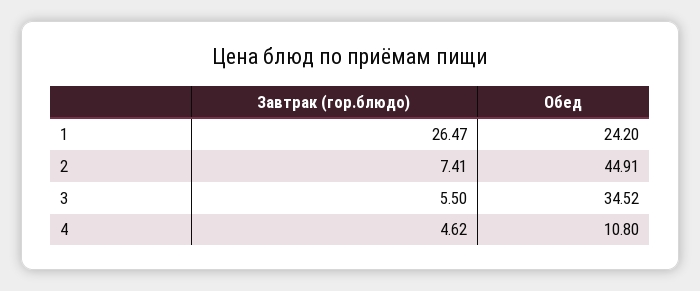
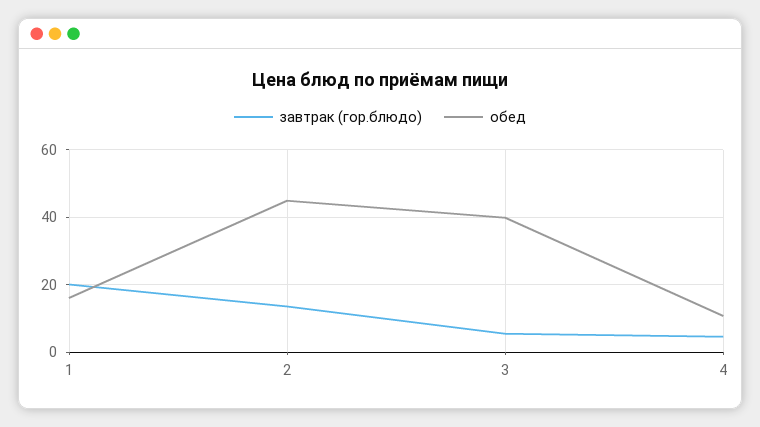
Завтрак (гор.блюдо), 1: 26.47 -> 20
Обед, 1: 24.2 -> 16
Завтрак (гор.блюдо), 2: 7.41 -> 14
Обед, 3: 34.52 -> 40

